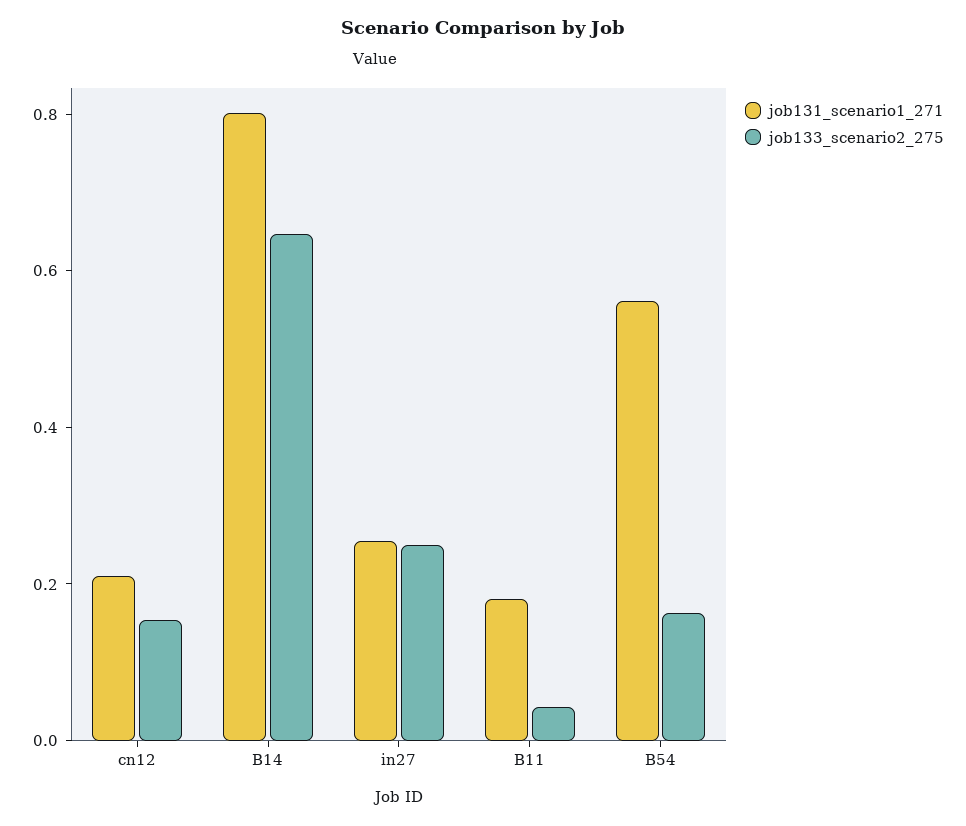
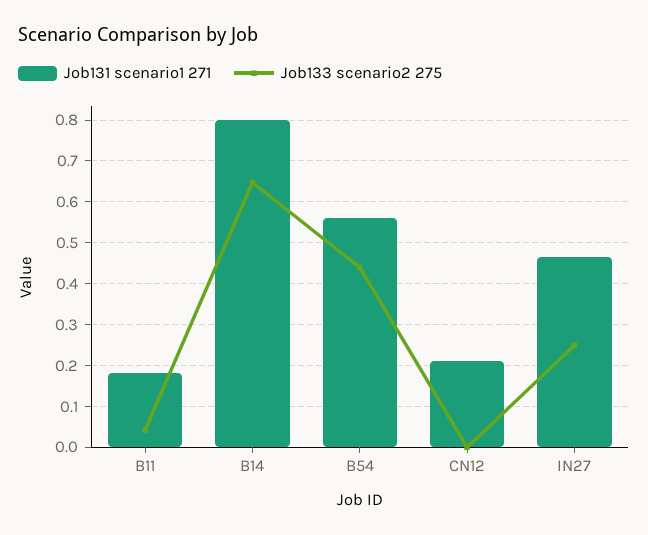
job133_scenario2_275, cn12: 0.15 -> 0
job131_scenario1_271, in27: 0.25 -> 0.46
job133_scenario2_275, B54: 0.15 -> 0.44

